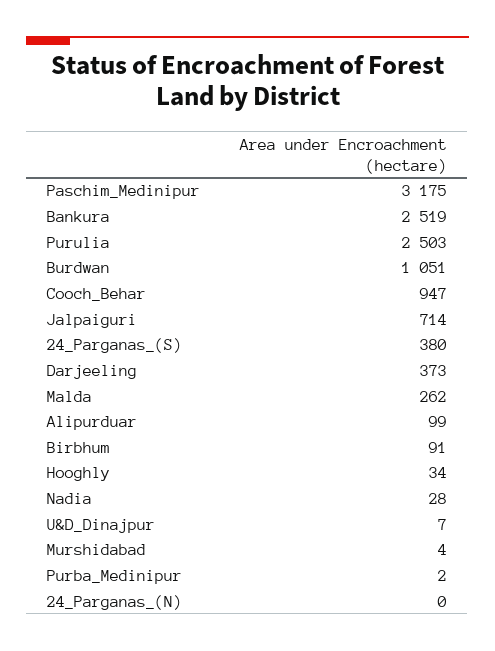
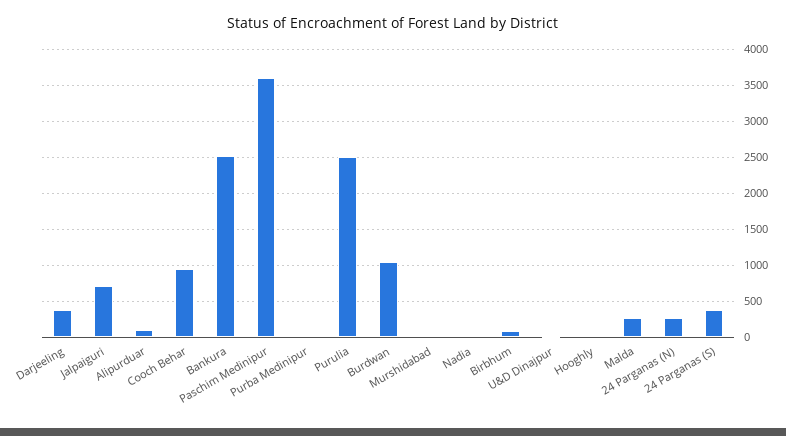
Paschim_Medinipur: 3175 -> 3600
24_Parganas_(N): 0 -> 300

